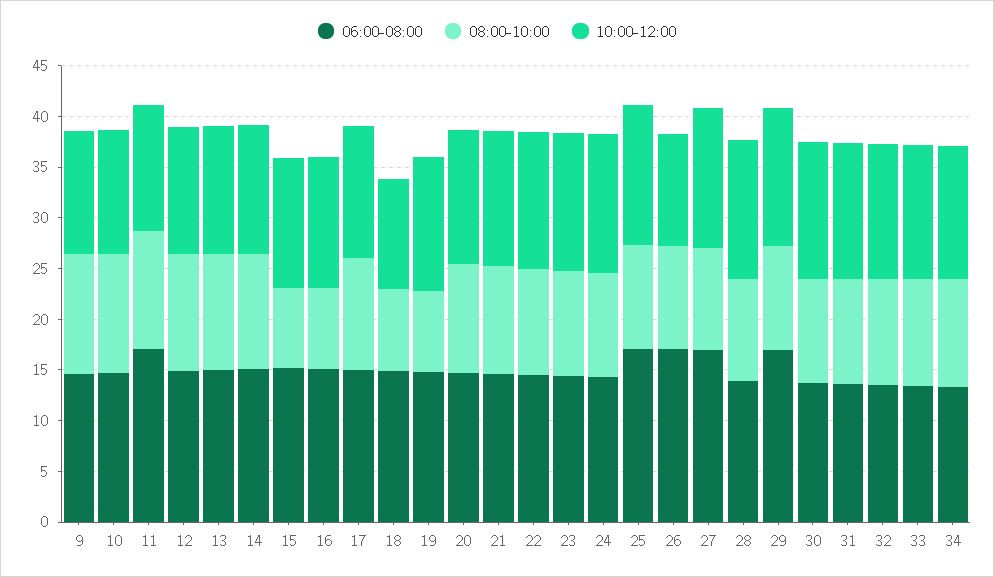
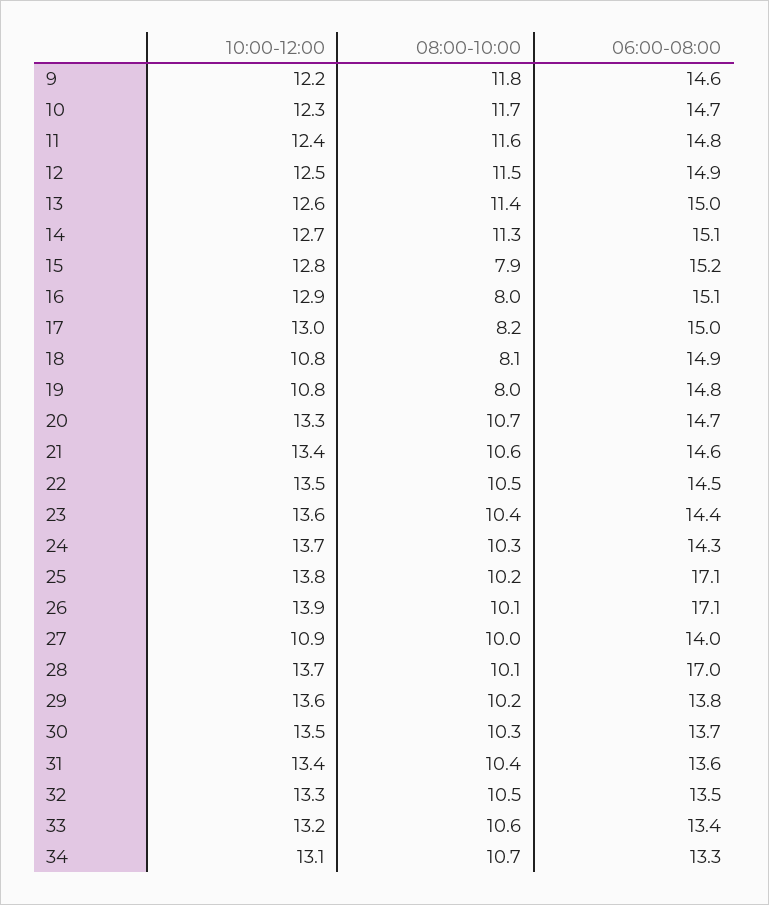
06:00-08:00, 11: 17 -> 14.8
08:00-10:00, 17: 11 -> 8.2
10:00-12:00, 19: 13 -> 10.8
10:00-12:00, 26: 11 -> 13.9
06:00-08:00, 27: 17 -> 14
10:00-12:00, 27: 14 -> 10.9
06:00-08:00, 28: 14 -> 17
06:00-08:00, 29: 17 -> 13.8

